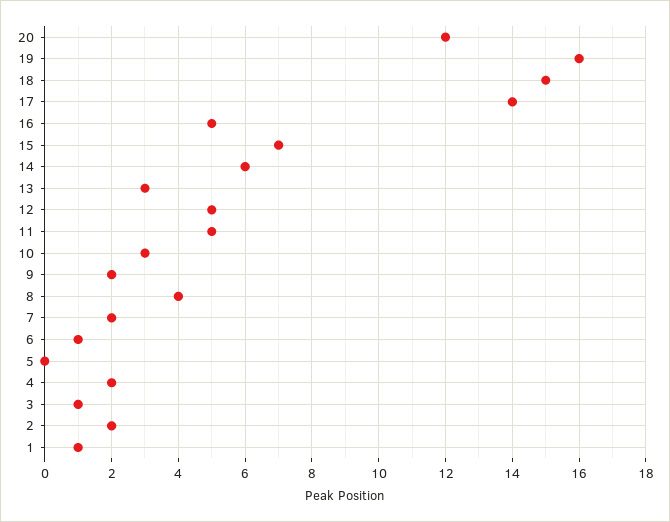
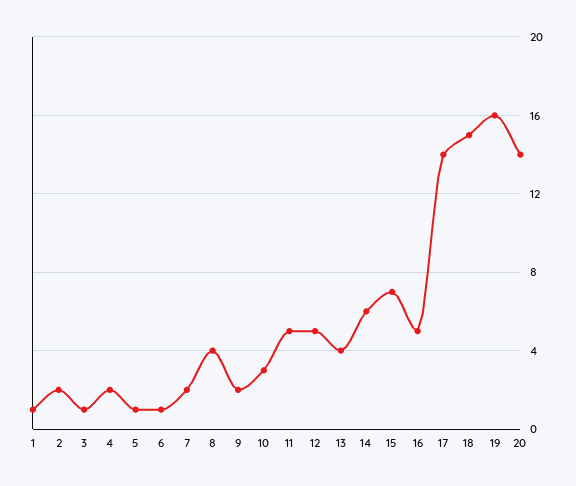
20: 12 -> 14
13: 3 -> 4
5: 0 -> 1

